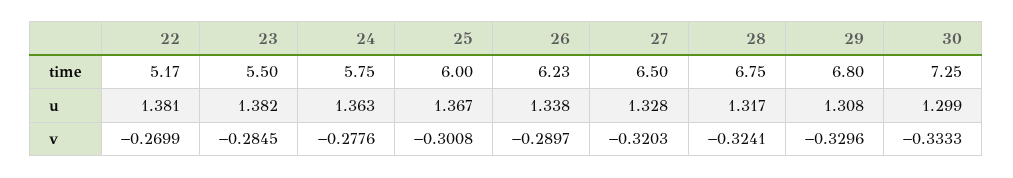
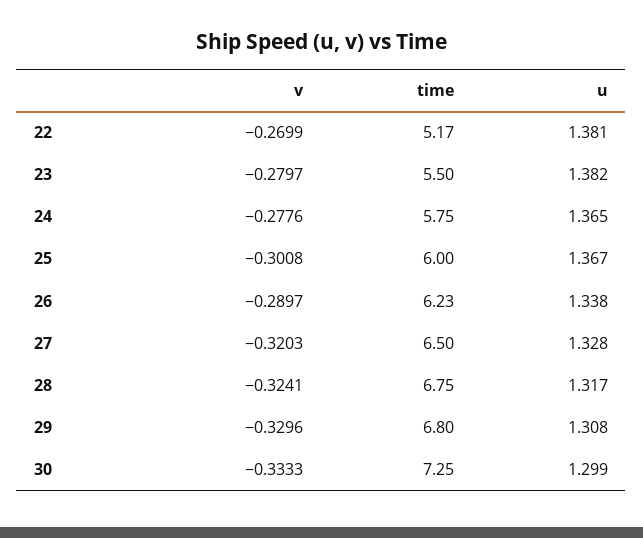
24, u: 1.363 -> 1.365
23, v: -0.2845 -> -0.2797

